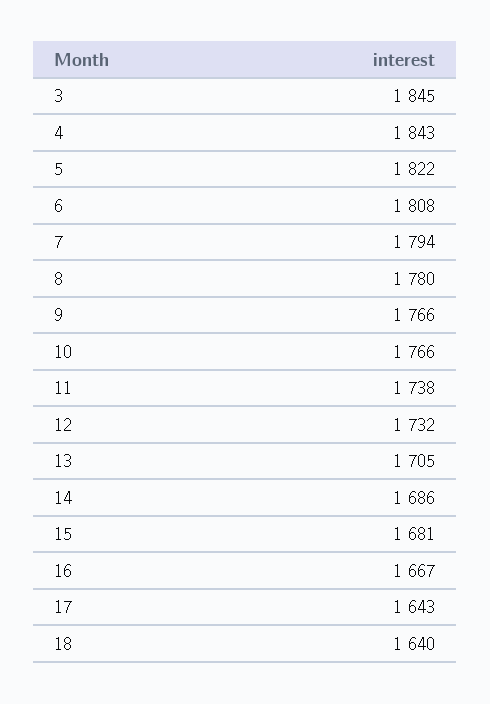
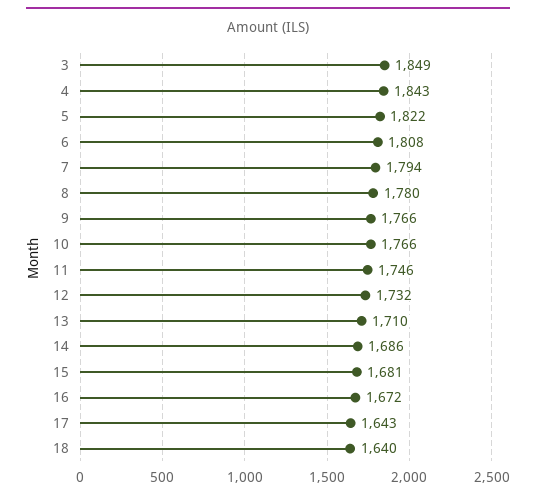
3: 1845 -> 1849
11: 1738 -> 1746
13: 1705 -> 1710
16: 1667 -> 1672

